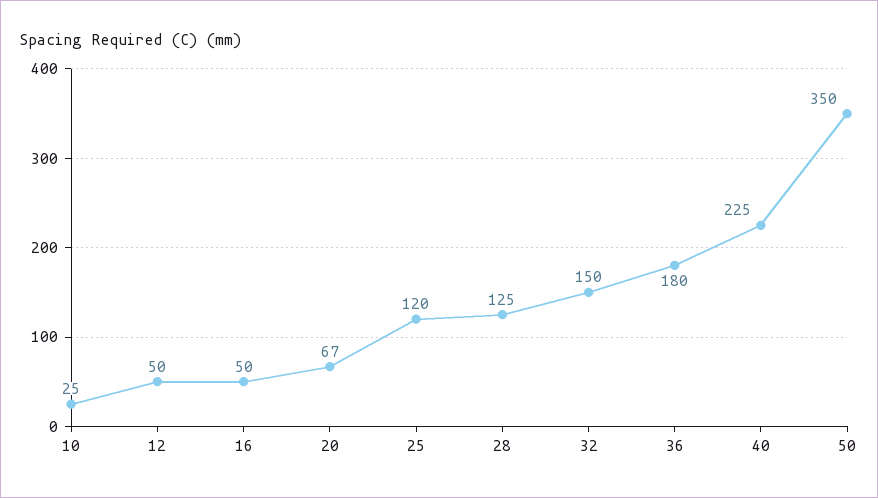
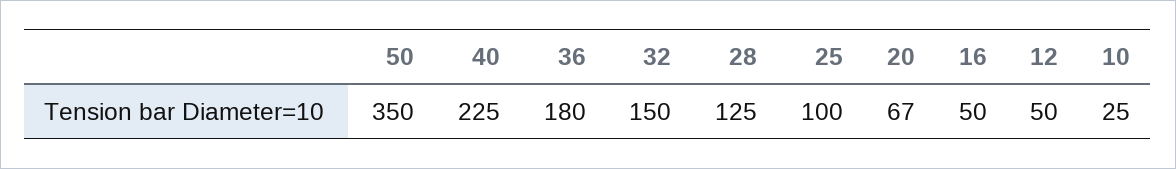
25: 120 -> 100

